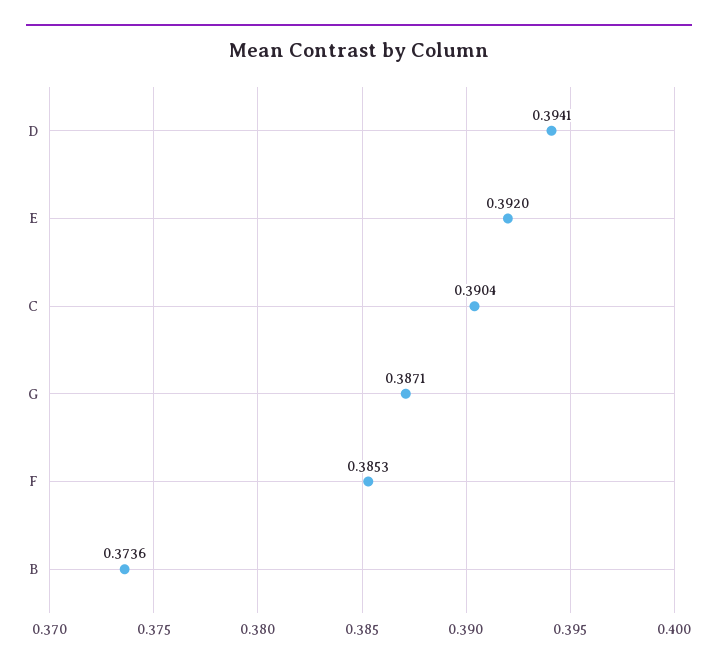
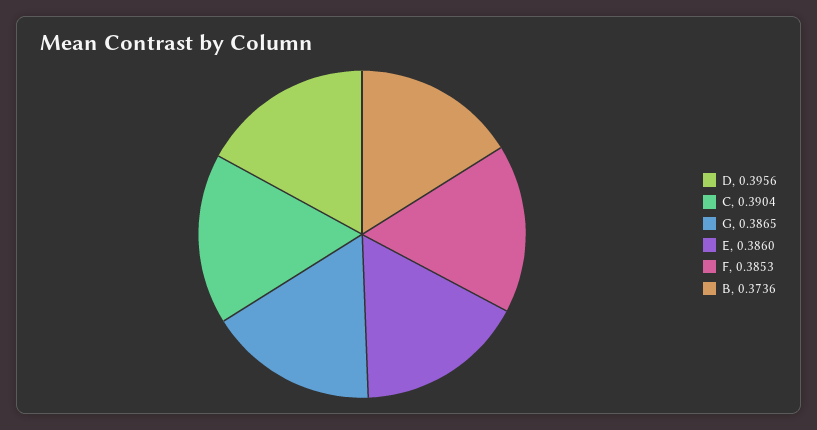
D: 0.3941 -> 0.3956
E: 0.392 -> 0.386
G: 0.3871 -> 0.3865

